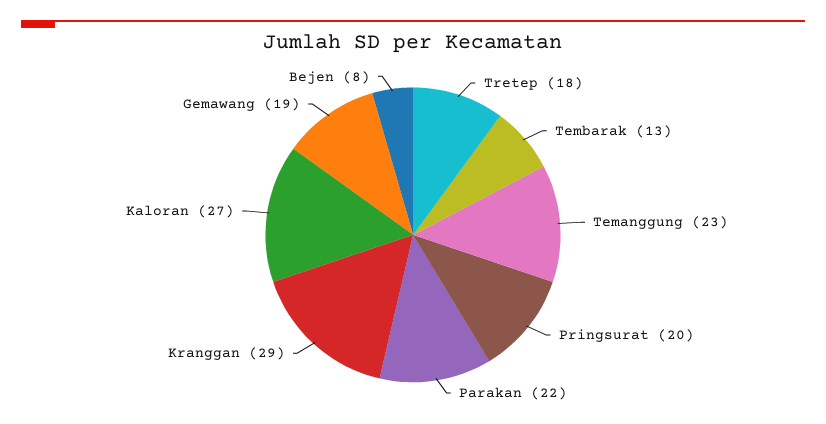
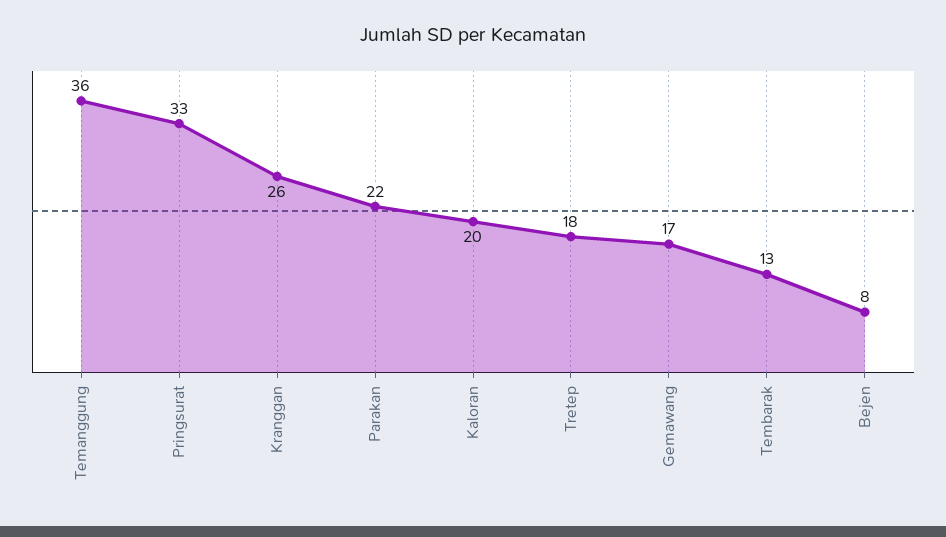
Temanggung: 23 -> 36
Pringsurat: 20 -> 33
Kranggan: 29 -> 26
Kaloran: 27 -> 20
Gemawang: 19 -> 17

